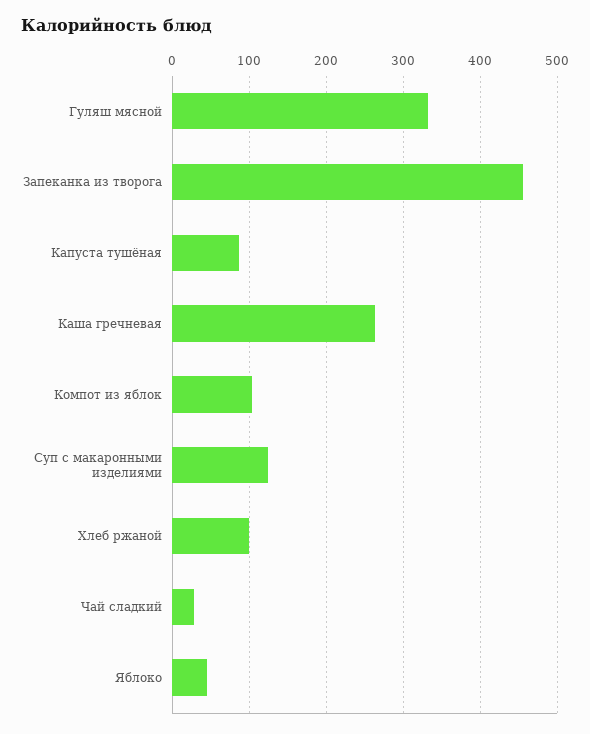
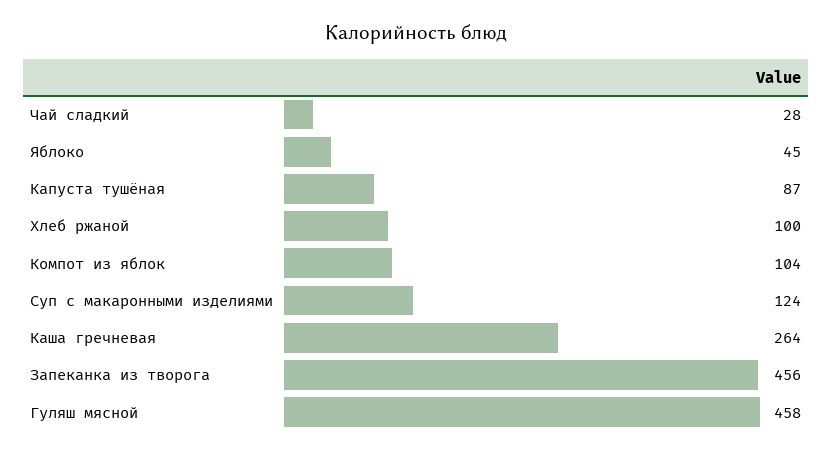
Гуляш мясной: 330 -> 458

